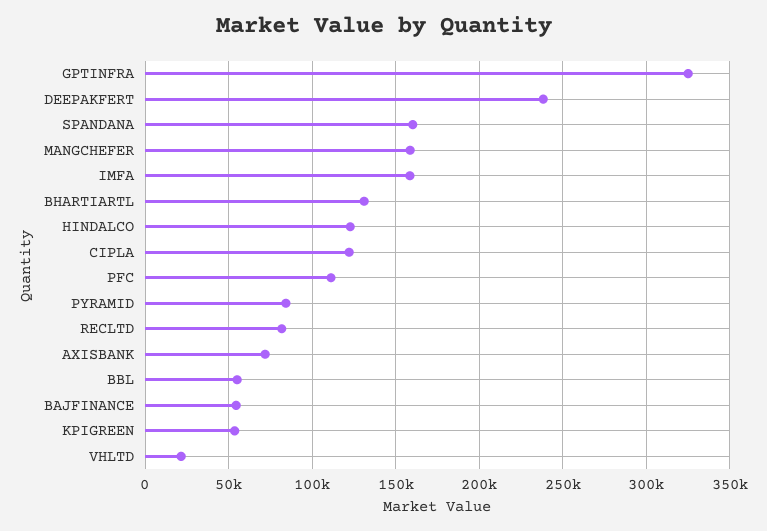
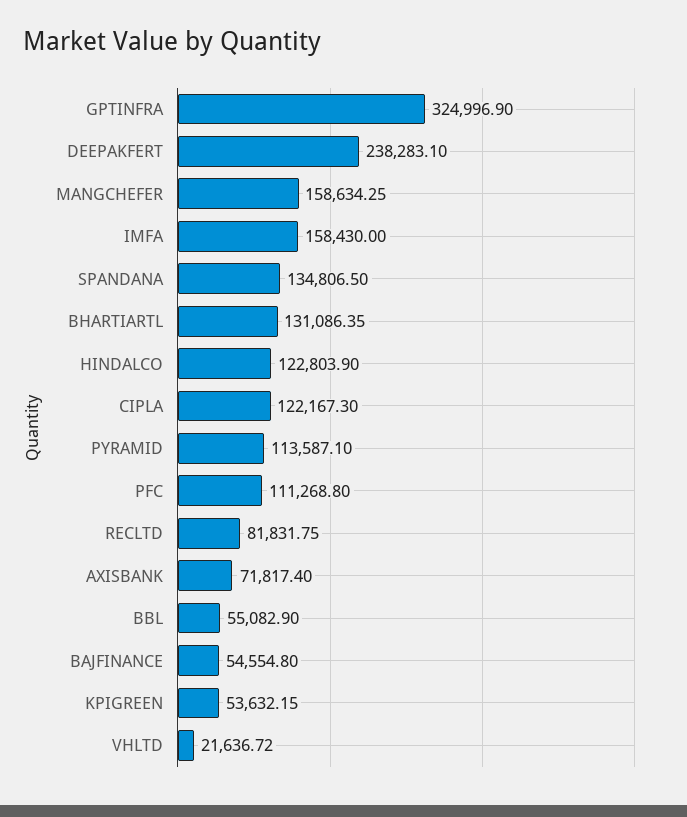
SPANDANA: 160000 -> 134806.5
PYRAMID: 85000 -> 113587.1

